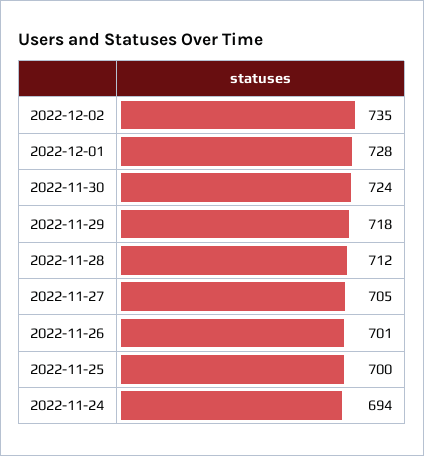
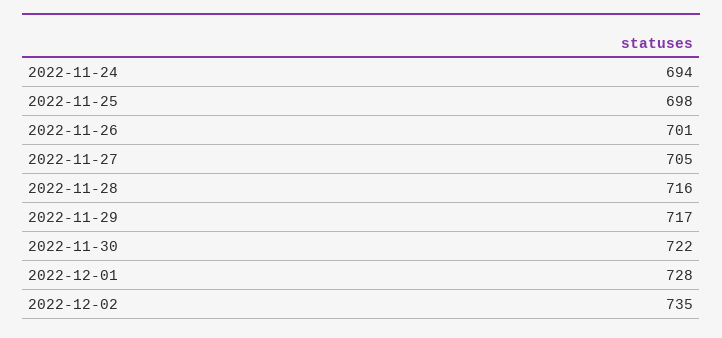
2022-11-30: 724 -> 722
2022-11-29: 718 -> 717
2022-11-28: 712 -> 716
2022-11-25: 700 -> 698

